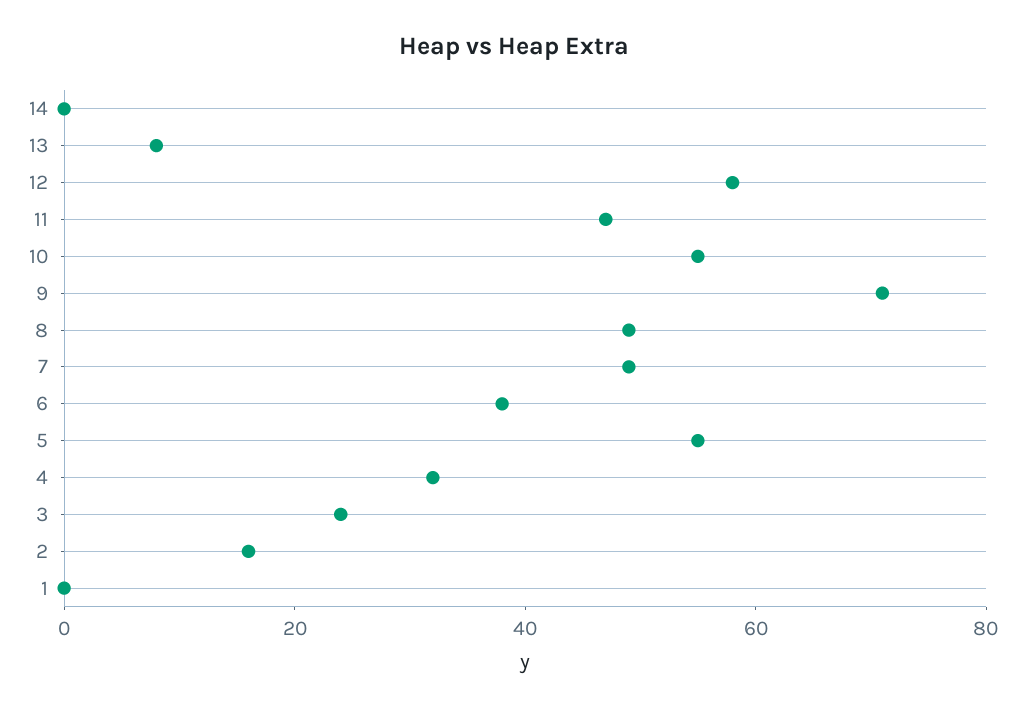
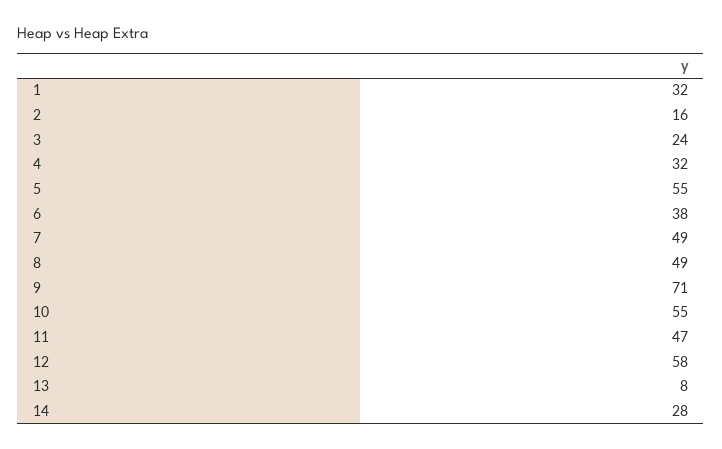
14: 0 -> 28
1: 0 -> 32

